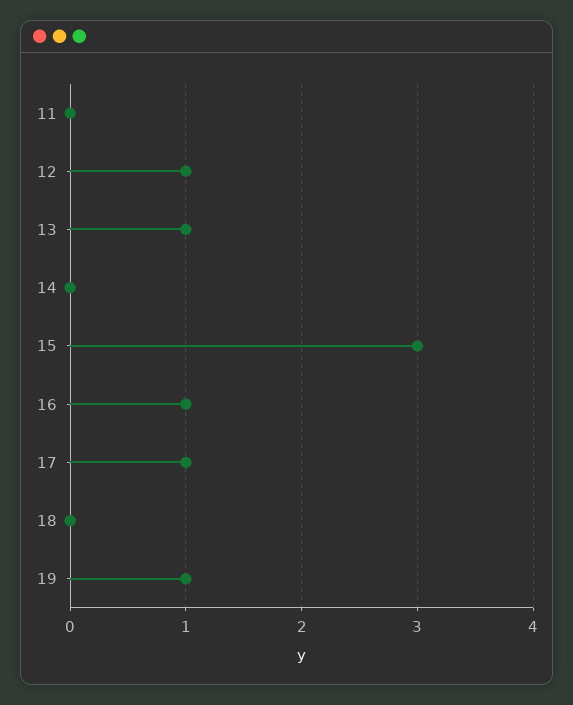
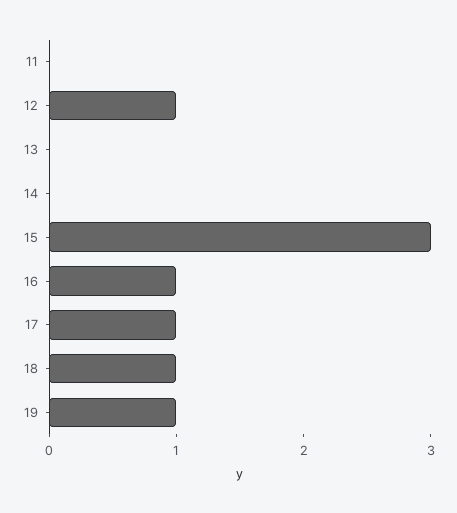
13: 1 -> 0
18: 0 -> 1

